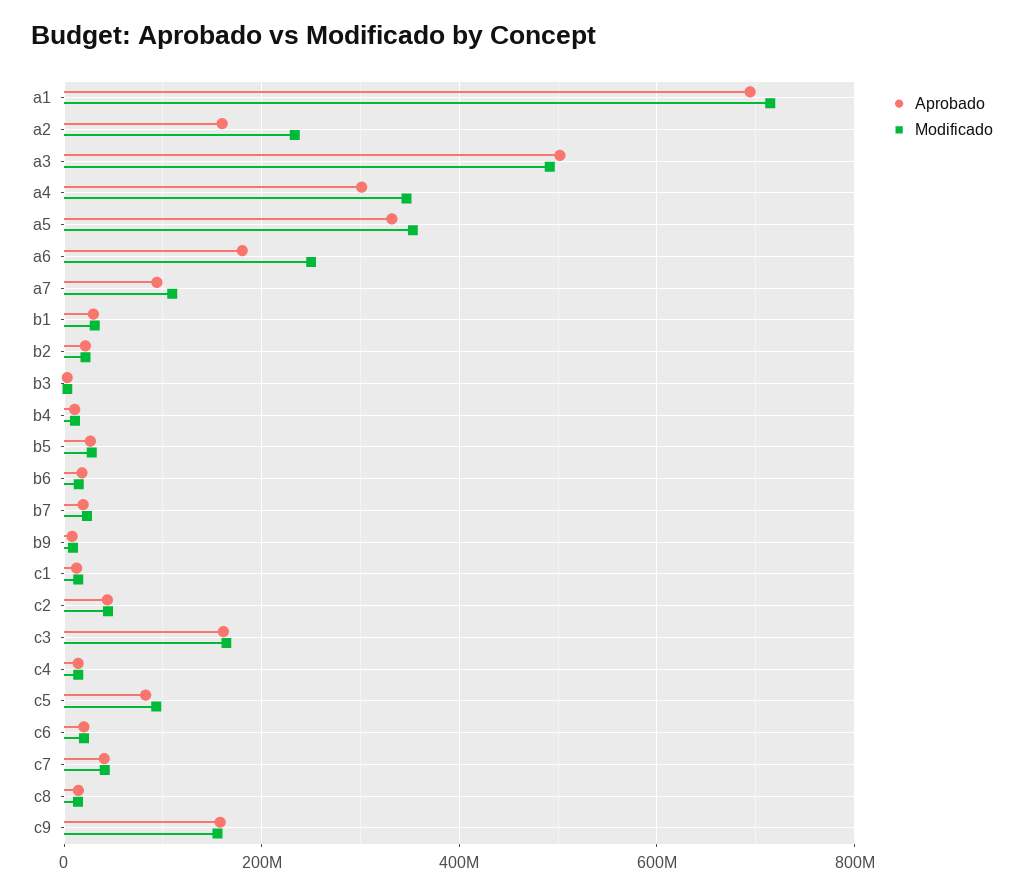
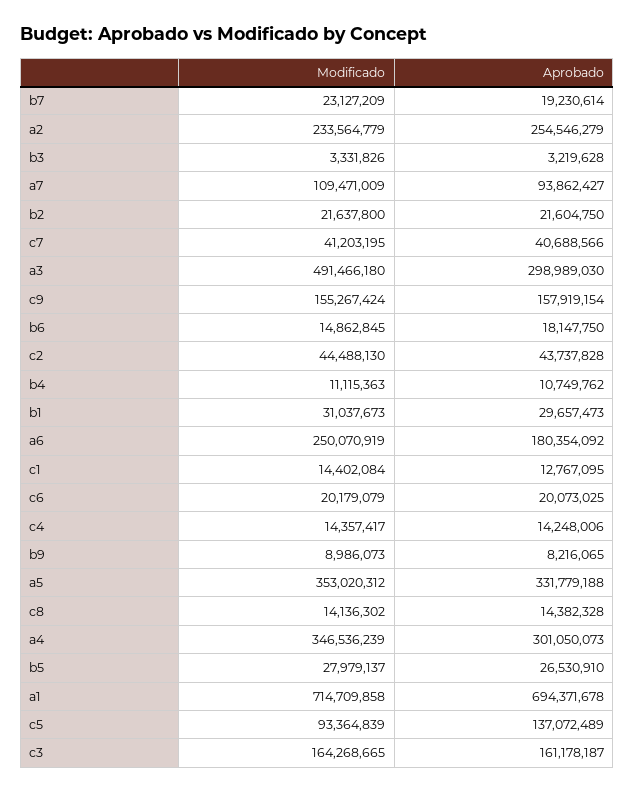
Aprobado, a2: 160000000 -> 254546279
Aprobado, a3: 500000000 -> 298989030
Aprobado, c5: 80000000 -> 137072489

